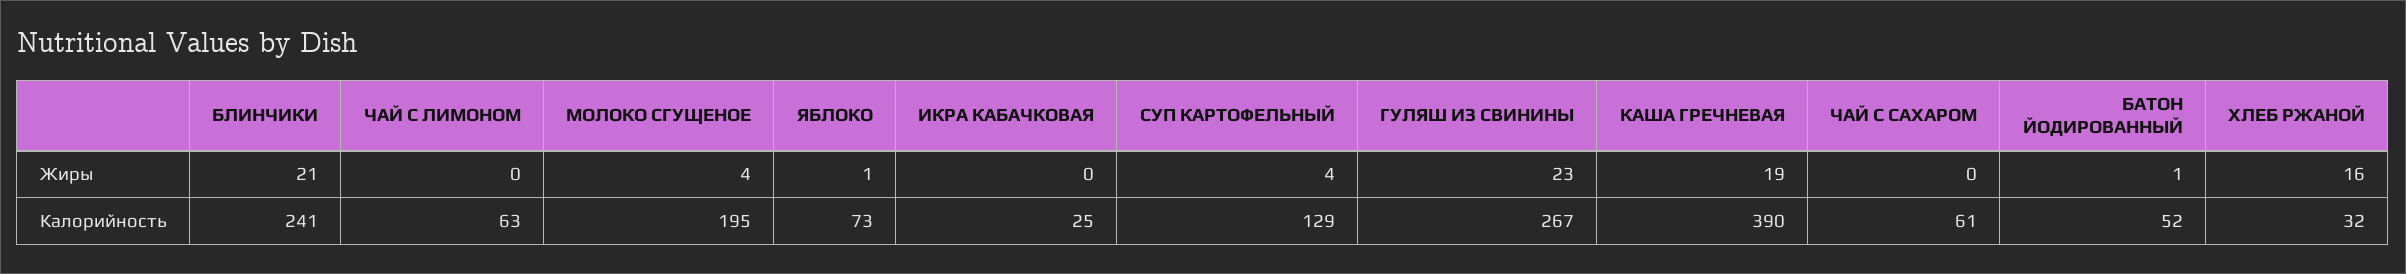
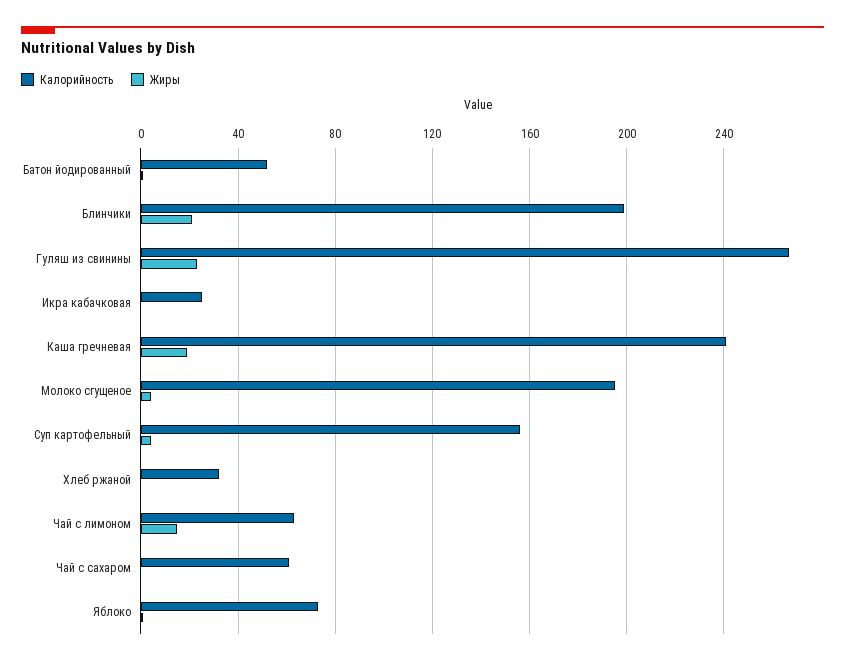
Жиры, ЧАЙ С ЛИМОНОМ: 0 -> 15
Жиры, ХЛЕБ РЖАНОЙ: 16 -> 0
Калорийность, БЛИНЧИКИ: 241 -> 200
Калорийность, СУП КАРТОФЕЛЬНЫЙ: 129 -> 155
Калорийность, КАША ГРЕЧНЕВАЯ: 390 -> 240

